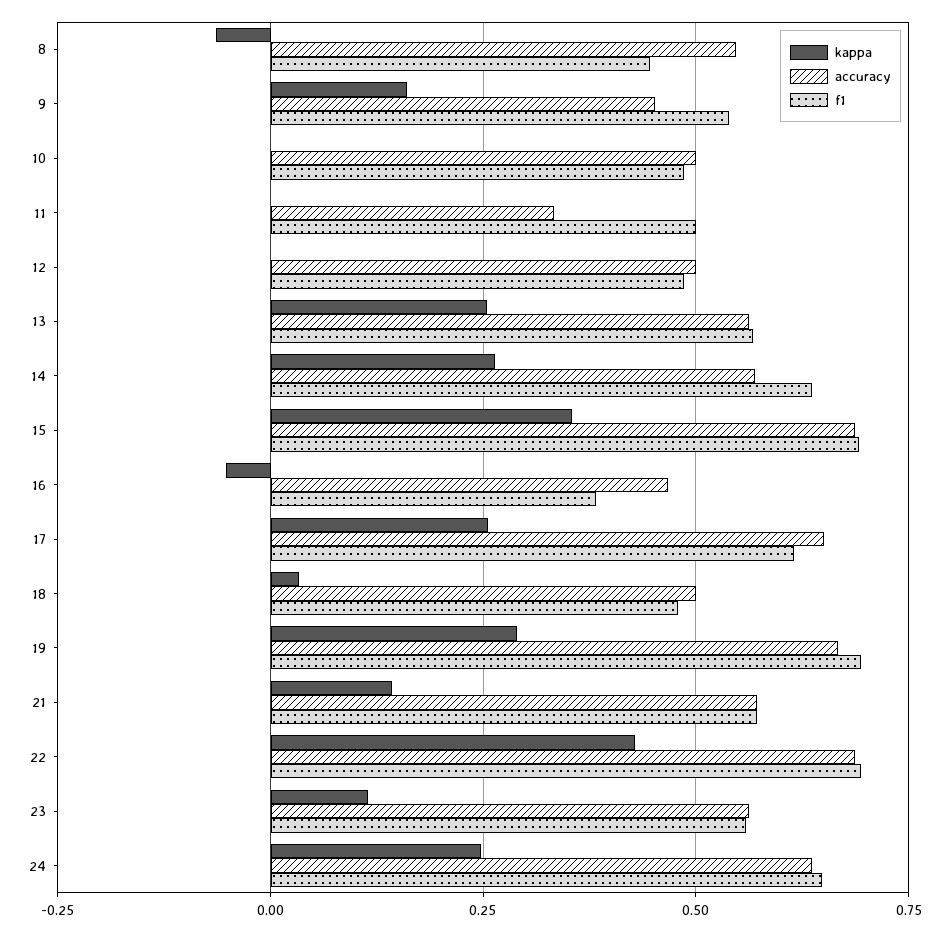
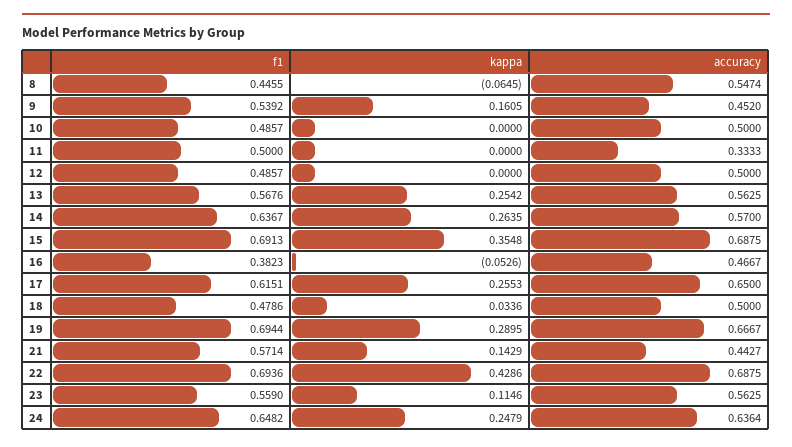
accuracy, 21: 0.575 -> 0.4427

